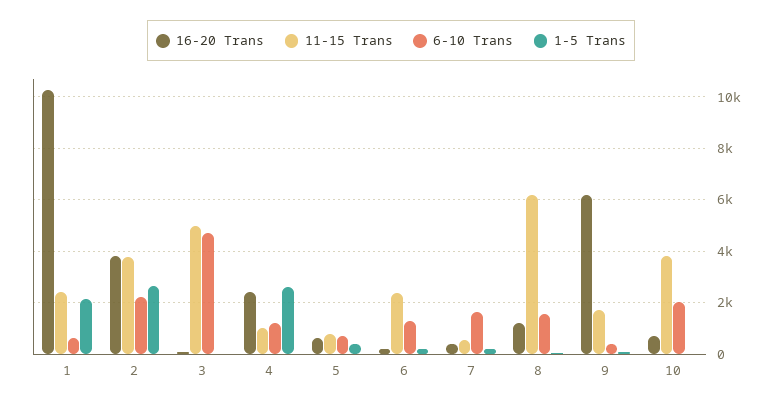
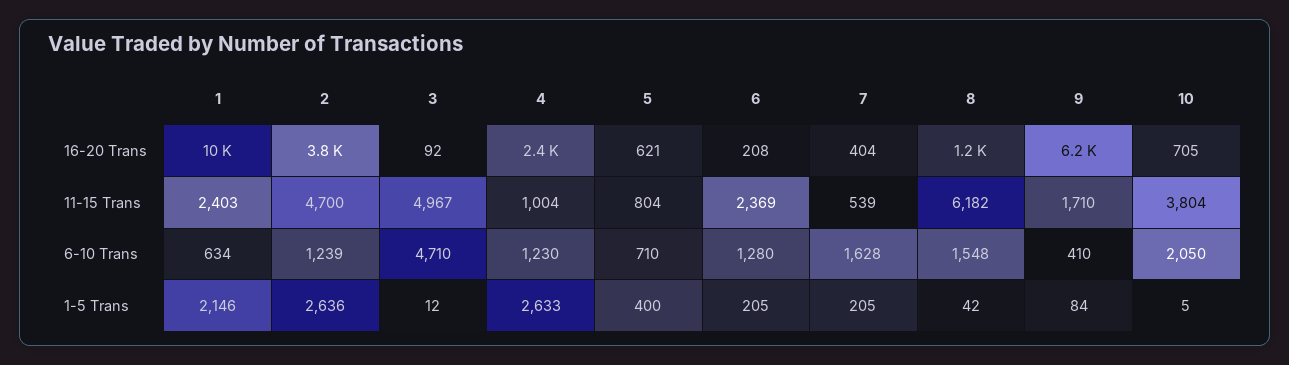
11-15 Trans, 2: 3750 -> 4700
6-10 Trans, 2: 2250 -> 1239

